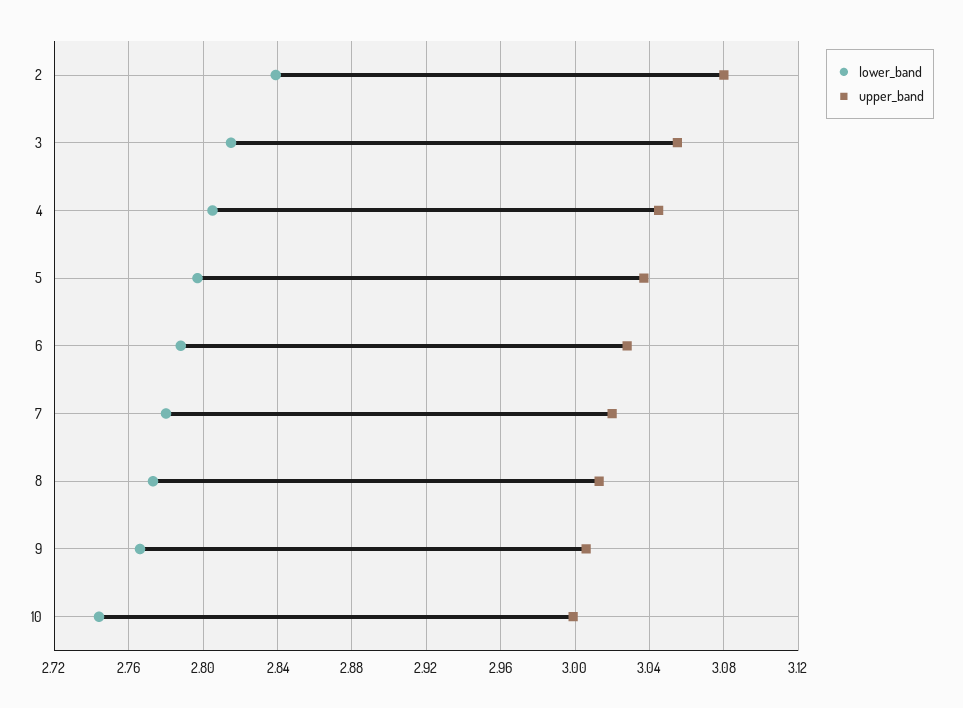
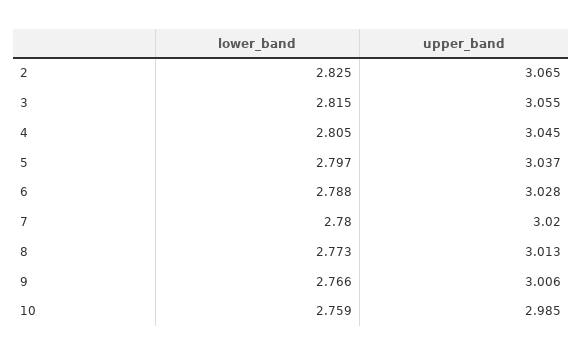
lower_band, 2: 2.84 -> 2.825
upper_band, 2: 3.08 -> 3.065
lower_band, 10: 2.745 -> 2.759
upper_band, 10: 3 -> 2.985

